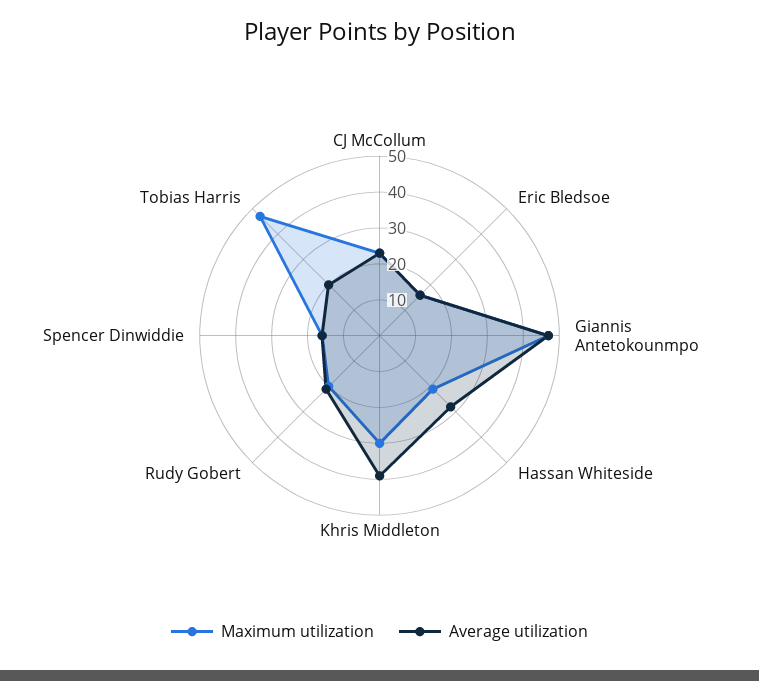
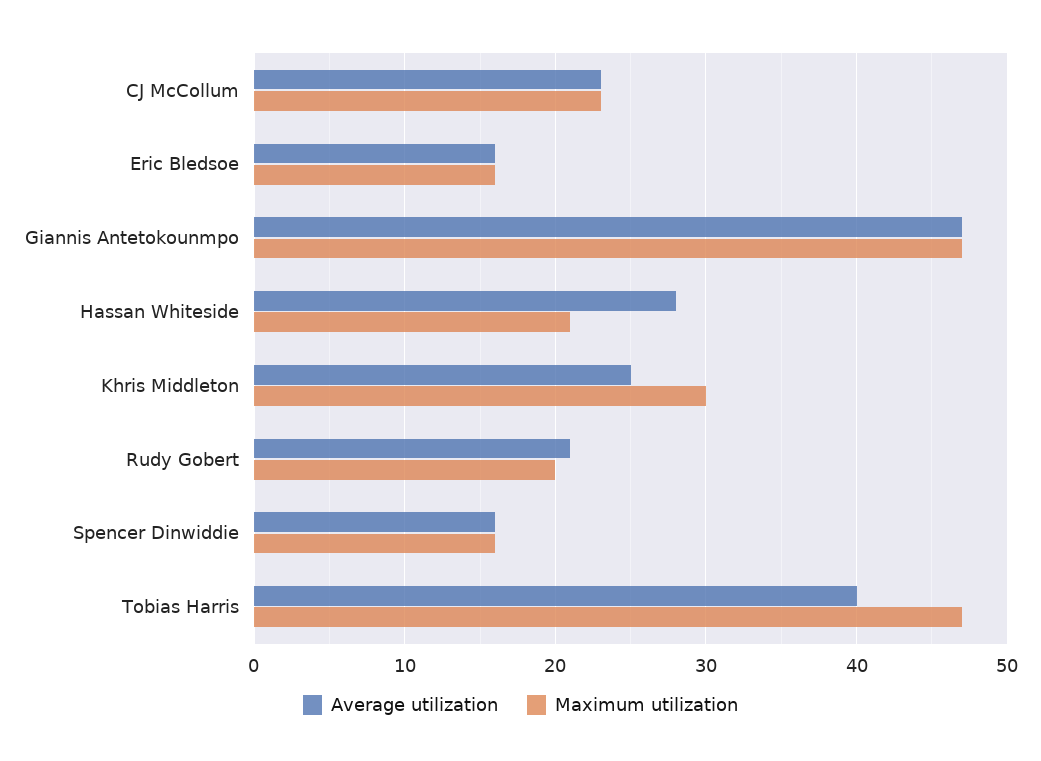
Average utilization, Khris Middleton: 40 -> 25
Average utilization, Tobias Harris: 20 -> 40

